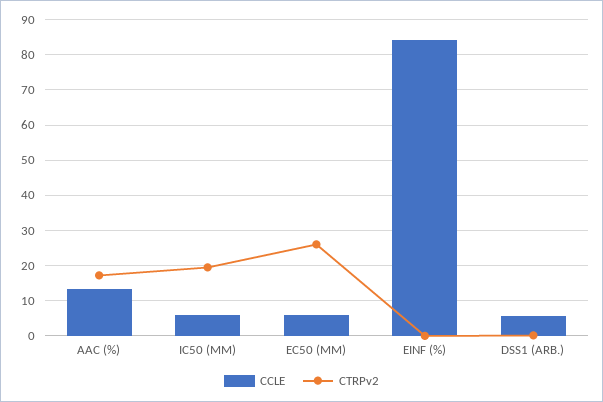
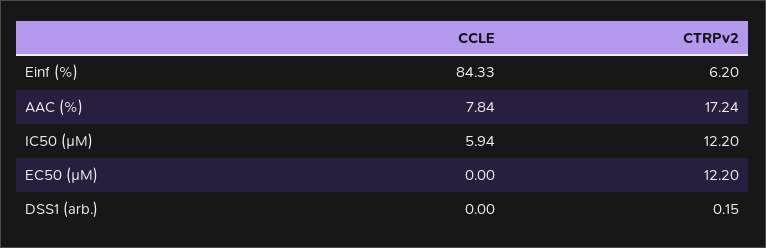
CCLE, AAC (%): 14 -> 7.84
CTRPv2, IC50 (ΜM): 20 -> 12.2
CCLE, EC50 (ΜM): 6 -> 0
CTRPv2, EC50 (ΜM): 26 -> 12.2
CTRPv2, EINF (%): 0 -> 6.2
CCLE, DSS1 (ARB.): 6 -> 0

